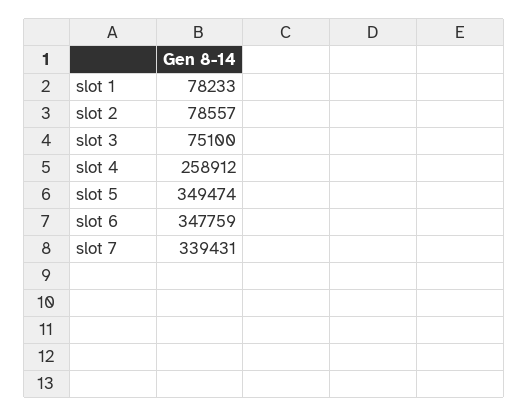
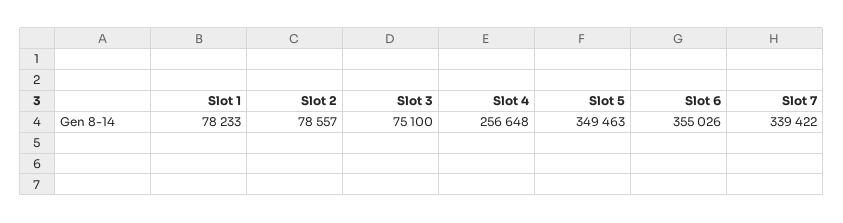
slot 4: 258912 -> 256648
slot 5: 349474 -> 349463
slot 6: 347759 -> 355026
slot 7: 339431 -> 339422

